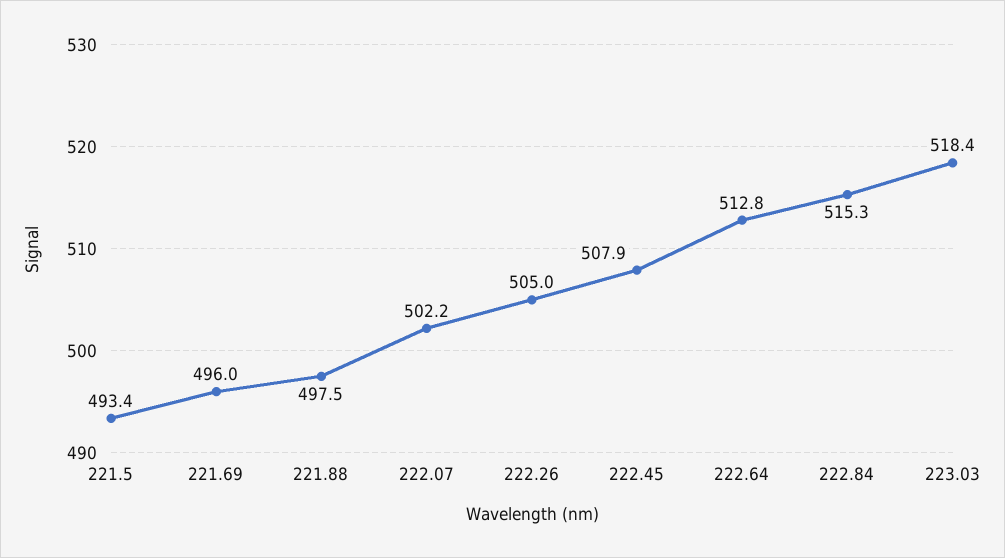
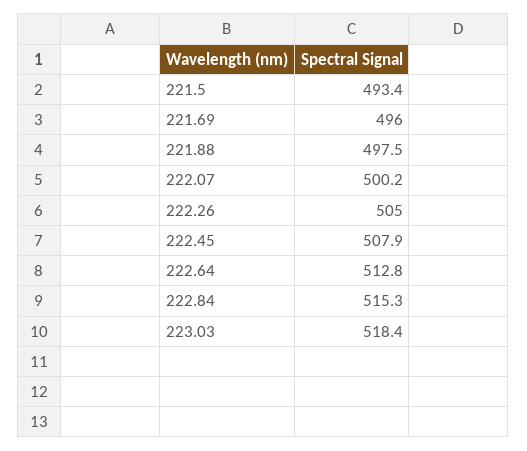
222.07: 502.2 -> 500.2

